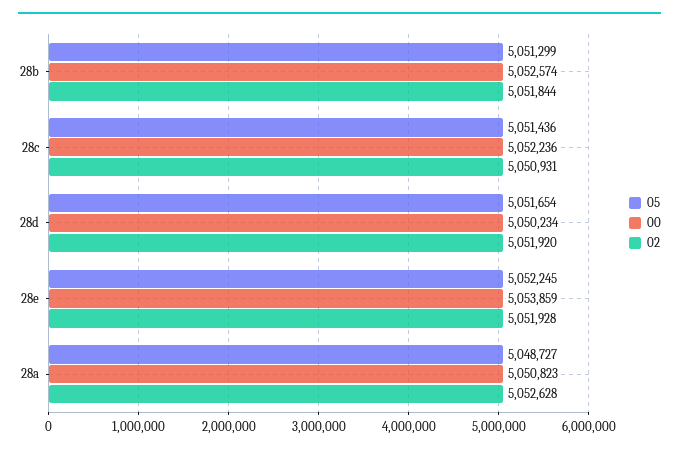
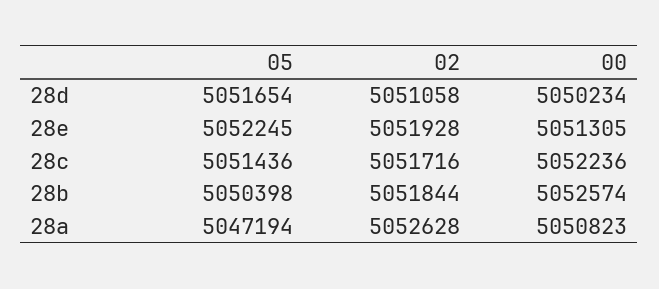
05, 28b: 5051299 -> 5050398
02, 28c: 5050931 -> 5051716
02, 28d: 5051920 -> 5051058
00, 28e: 5053859 -> 5051305
05, 28a: 5048727 -> 5047194

